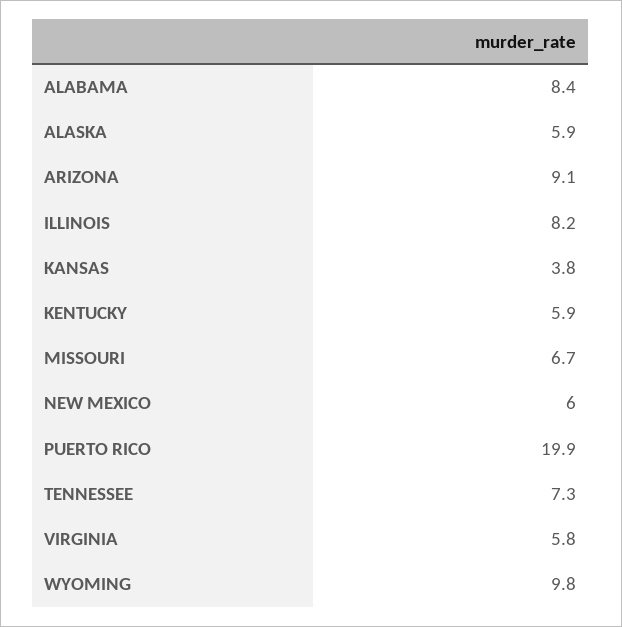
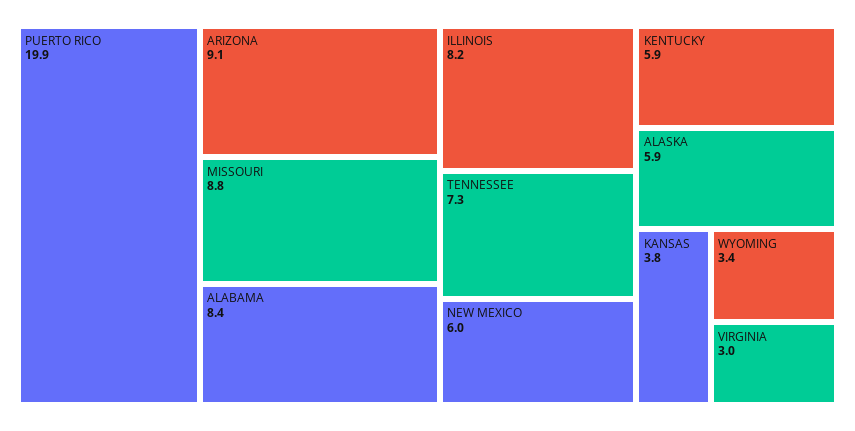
MISSOURI: 6.7 -> 8.8
VIRGINIA: 5.8 -> 3
WYOMING: 9.8 -> 3.4

